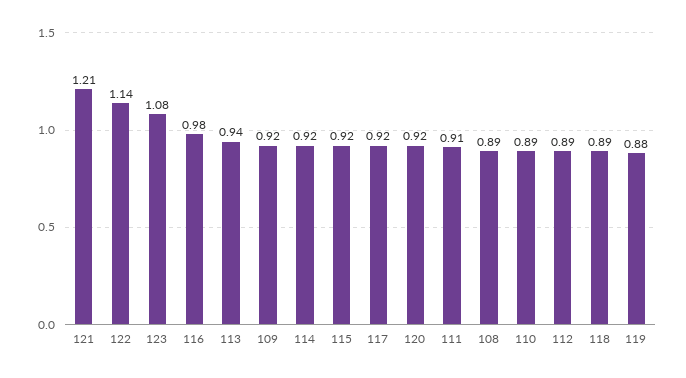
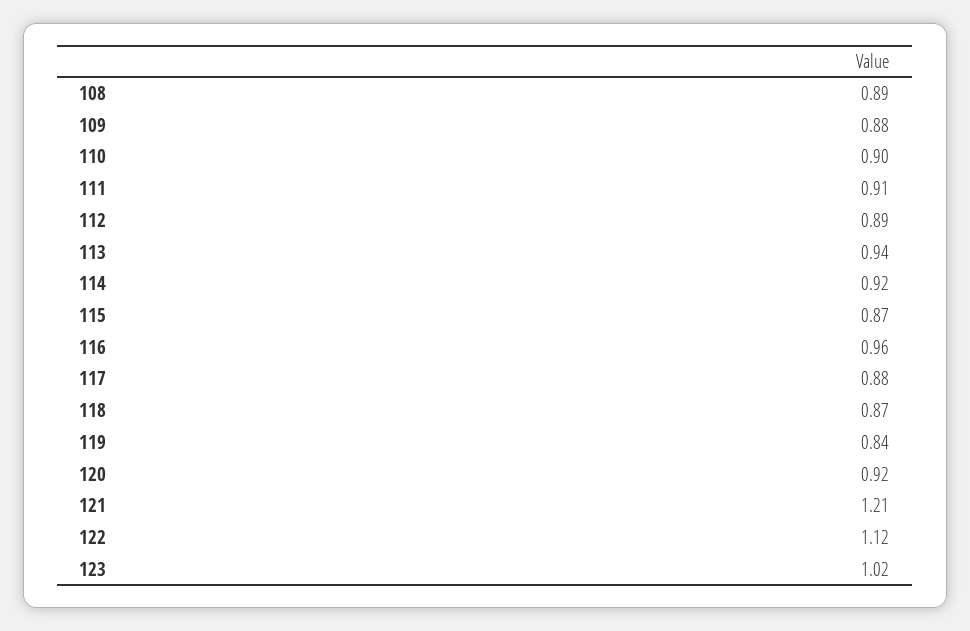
122: 1.14 -> 1.12
123: 1.08 -> 1.02
116: 0.98 -> 0.96
109: 0.92 -> 0.88
115: 0.92 -> 0.87
117: 0.92 -> 0.88
110: 0.89 -> 0.9
118: 0.89 -> 0.87
119: 0.88 -> 0.84

